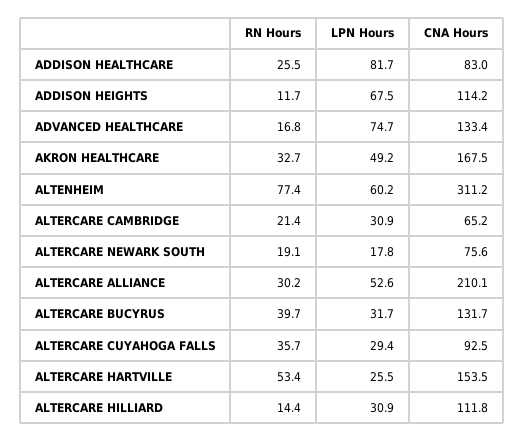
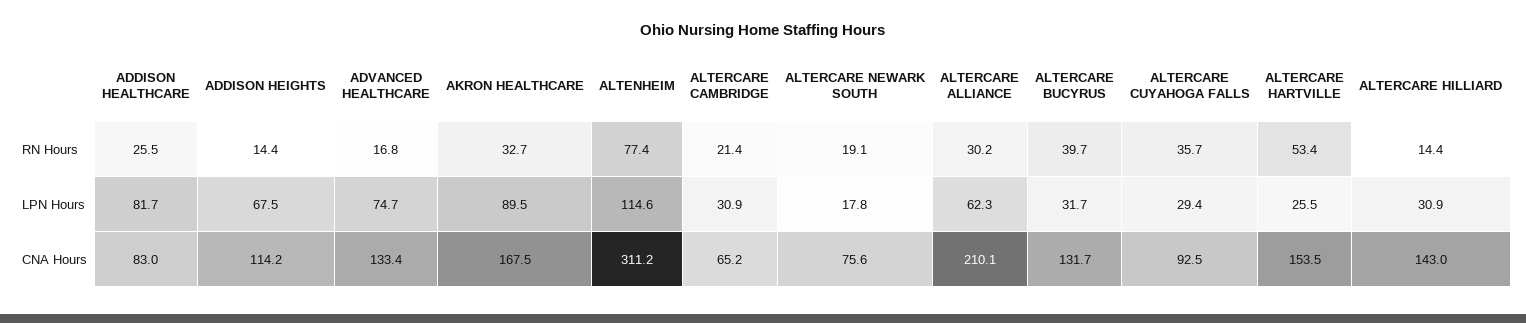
RN Hours, ADDISON HEIGHTS: 11.7 -> 14.4
LPN Hours, AKRON HEALTHCARE: 49.2 -> 89.5
LPN Hours, ALTENHEIM: 60.2 -> 114.6
LPN Hours, ALTERCARE ALLIANCE: 52.6 -> 62.3
CNA Hours, ALTERCARE HILLIARD: 111.8 -> 143

